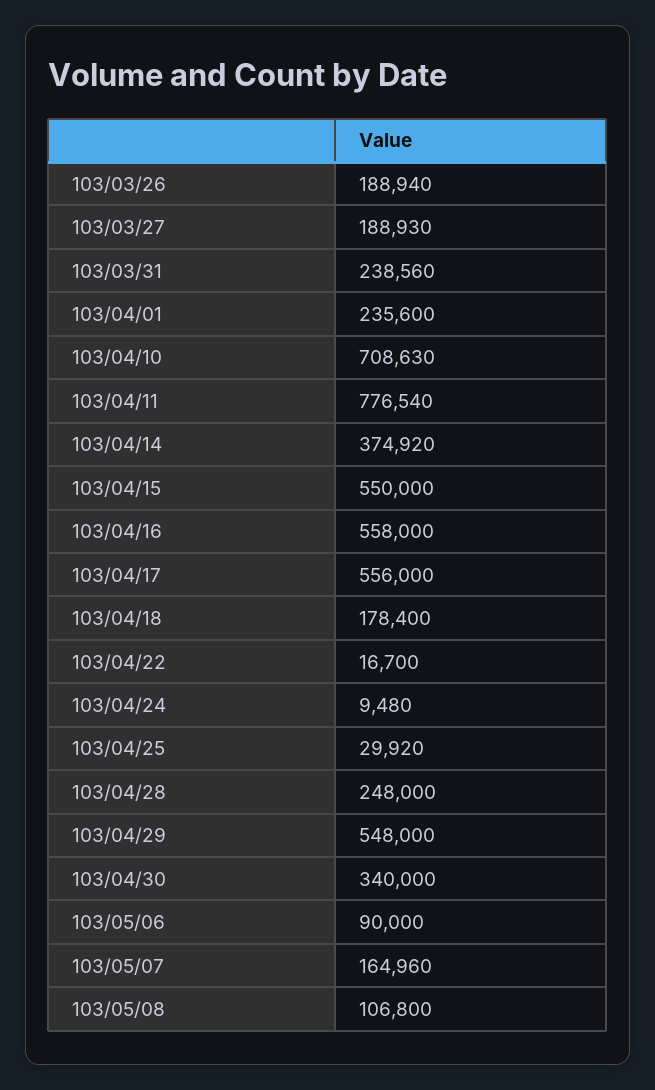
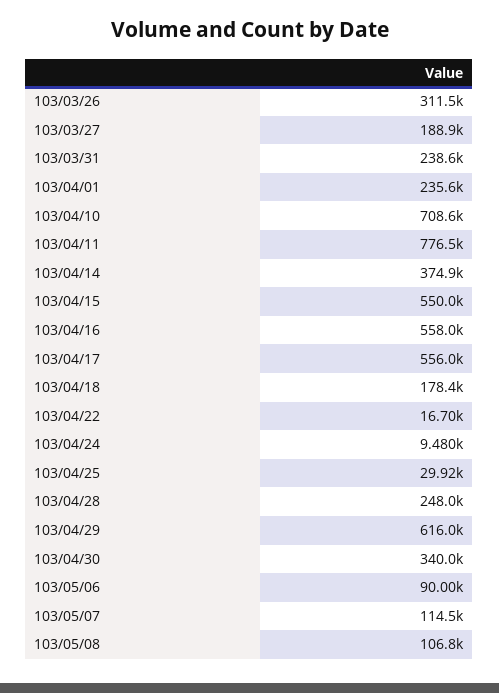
103/03/26: 188940 -> 311500
103/04/29: 548000 -> 616000
103/05/07: 164960 -> 114500

